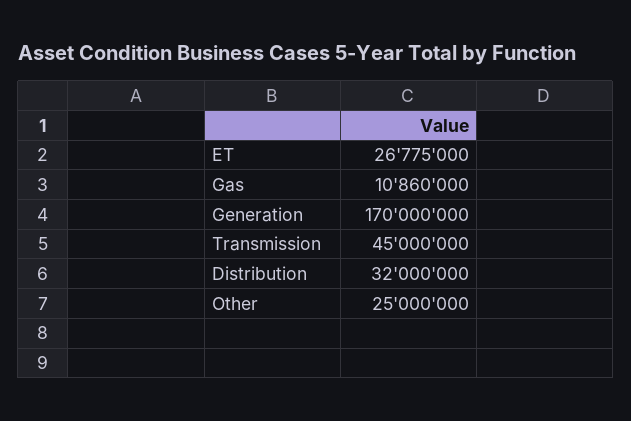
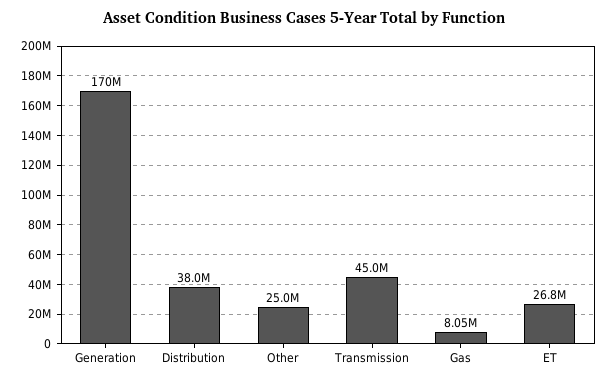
Gas: 10860000 -> 8050000
Distribution: 32000000 -> 38000000

